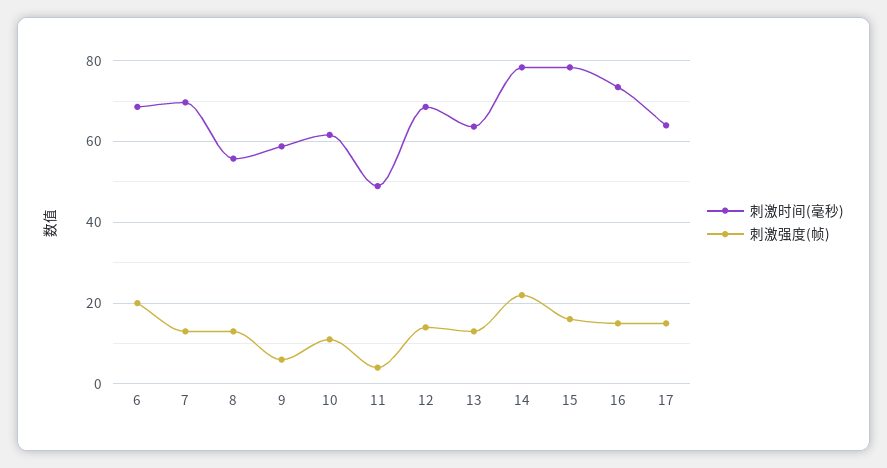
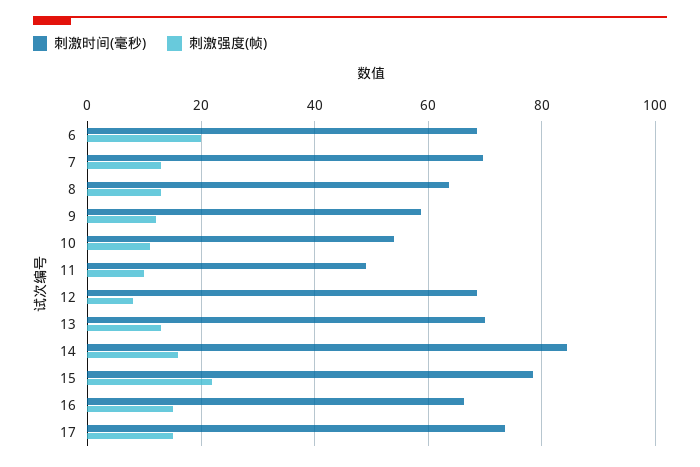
刺激时间(毫秒), 8: 56 -> 64
刺激强度(帧), 9: 6 -> 12
刺激时间(毫秒), 10: 62 -> 54
刺激强度(帧), 11: 4 -> 10
刺激强度(帧), 12: 14 -> 8
刺激时间(毫秒), 13: 64 -> 70
刺激时间(毫秒), 14: 78 -> 84
刺激强度(帧), 14: 22 -> 16
刺激强度(帧), 15: 16 -> 22
刺激时间(毫秒), 16: 74 -> 66
刺激时间(毫秒), 17: 64 -> 74

